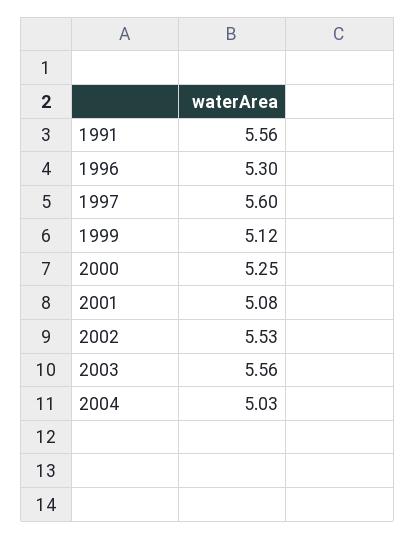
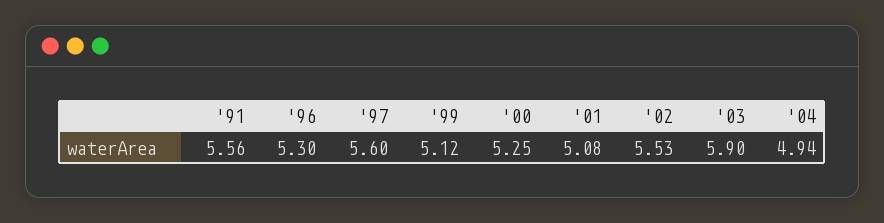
2003: 5.56 -> 5.9
2004: 5.03 -> 4.94

